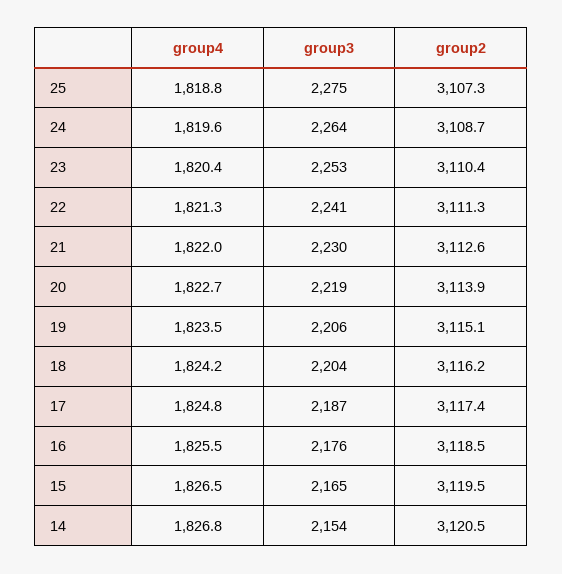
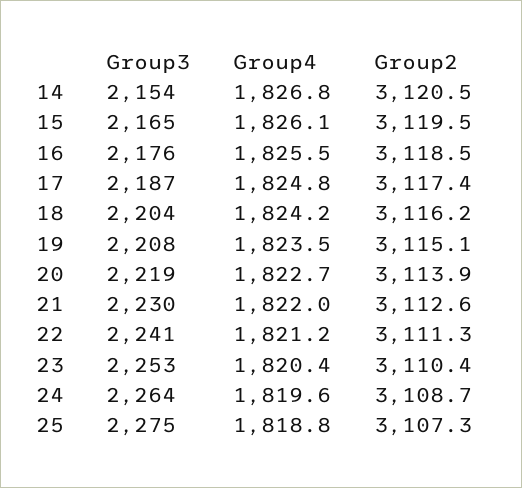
group4, 22: 1821.3 -> 1821.2
group3, 19: 2206 -> 2208
group4, 15: 1826.5 -> 1826.1

